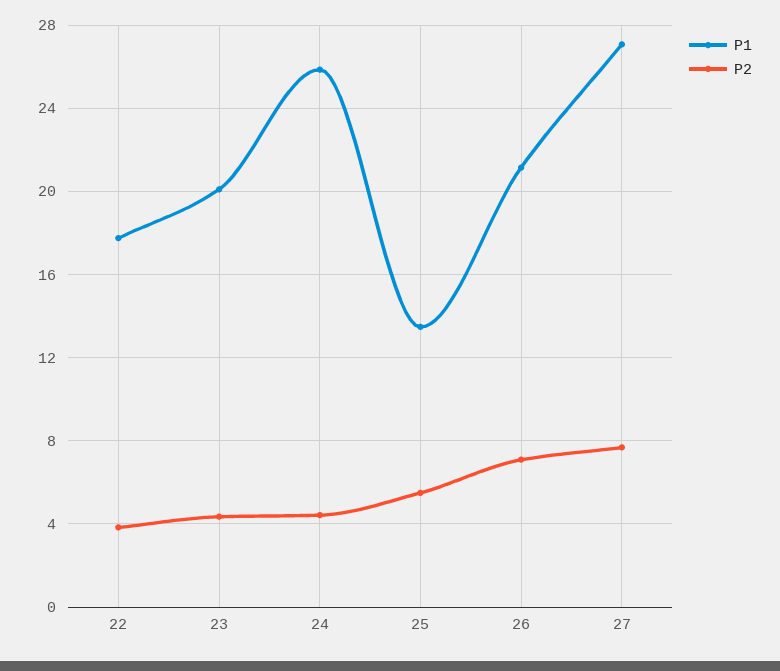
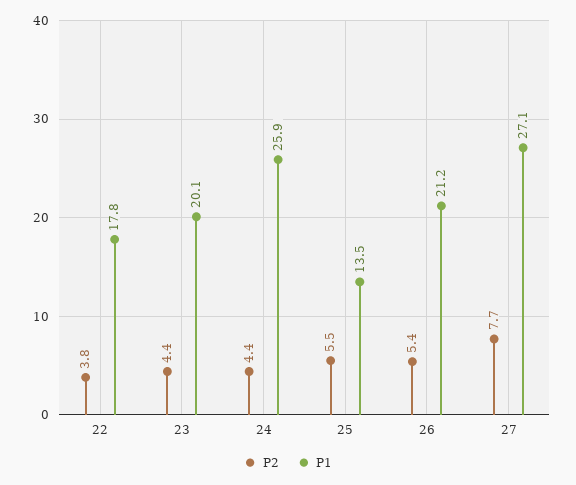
P2, 26: 7 -> 5.4

